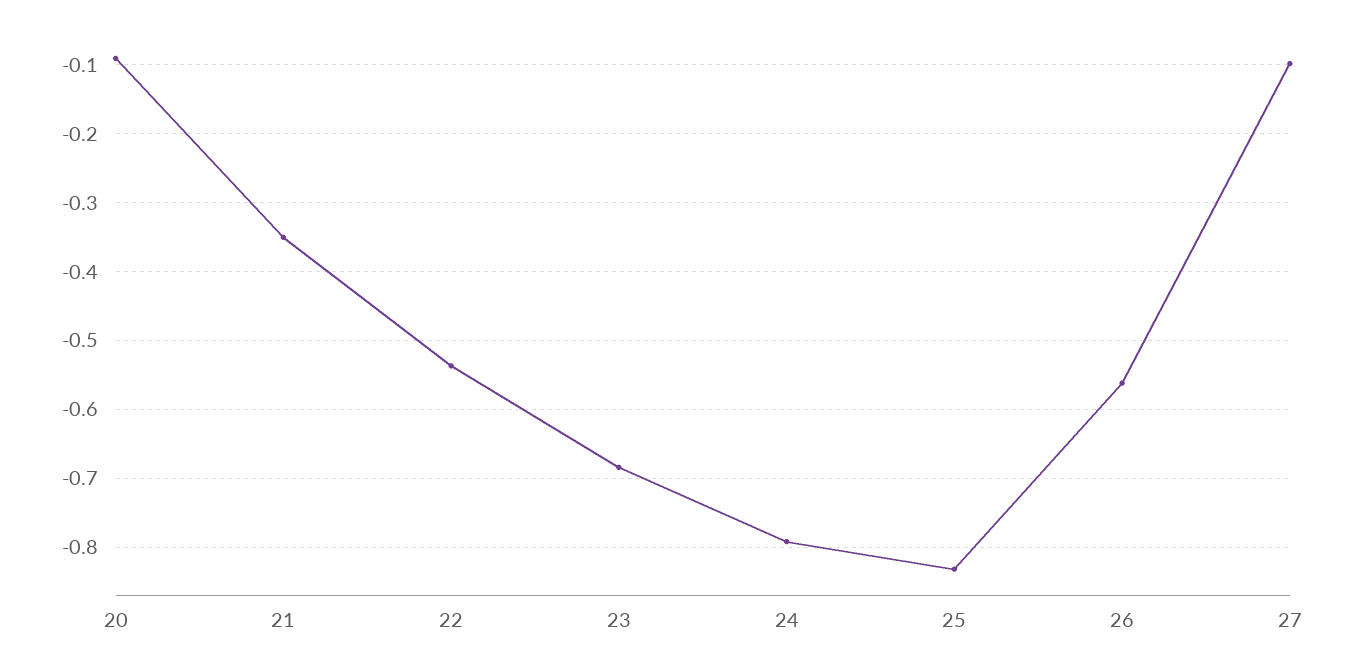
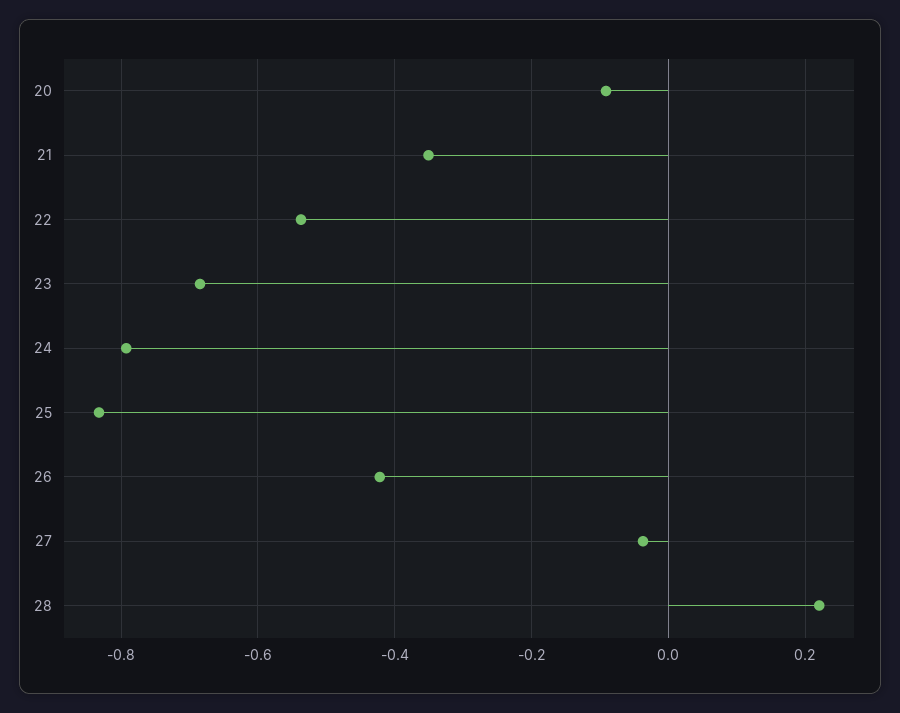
26: -0.56 -> -0.42
27: -0.1 -> -0.04
28: none -> 0.22

